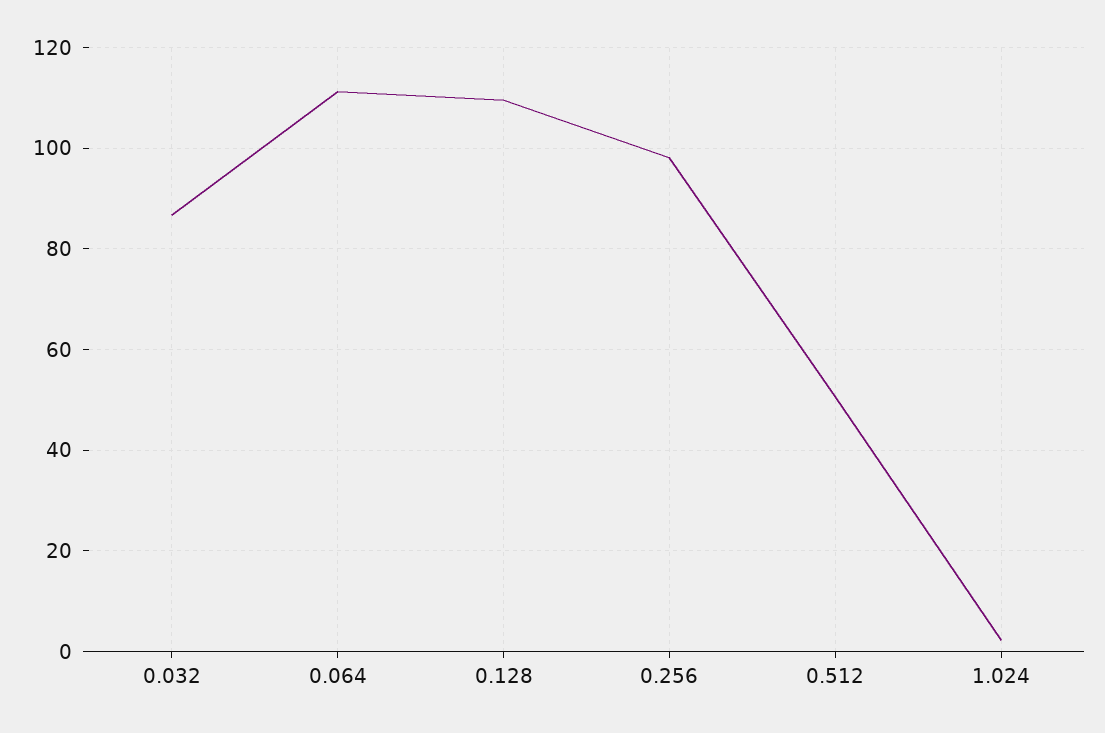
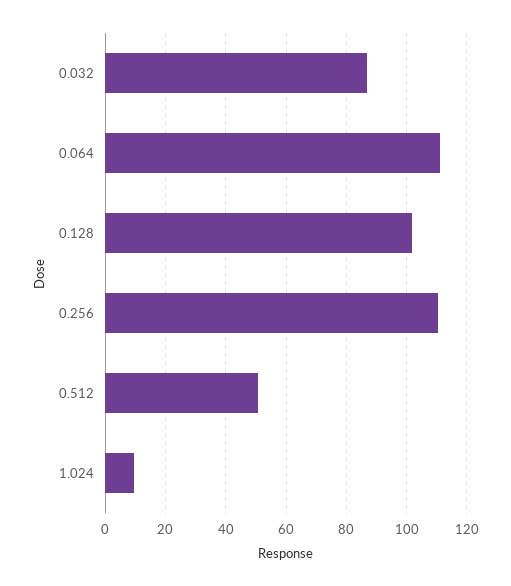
0.128: 110 -> 102
0.256: 98 -> 110
1.024: 2 -> 10

